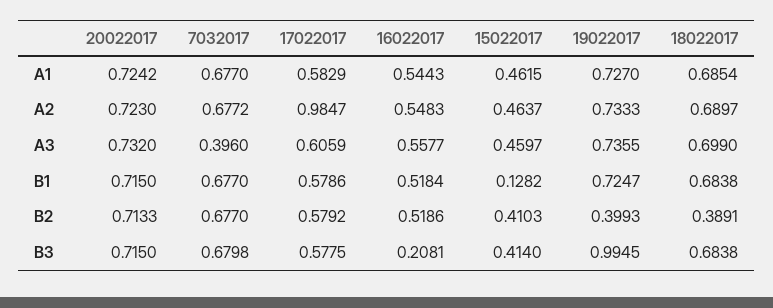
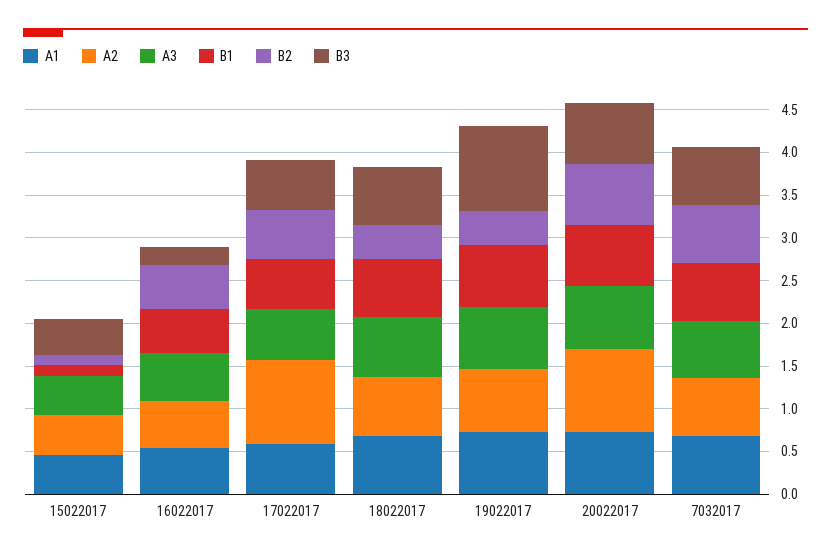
A2, 20022017: 0.723 -> 1
A3, 7032017: 0.396 -> 0.7
B2, 15022017: 0.4103 -> 0.1

